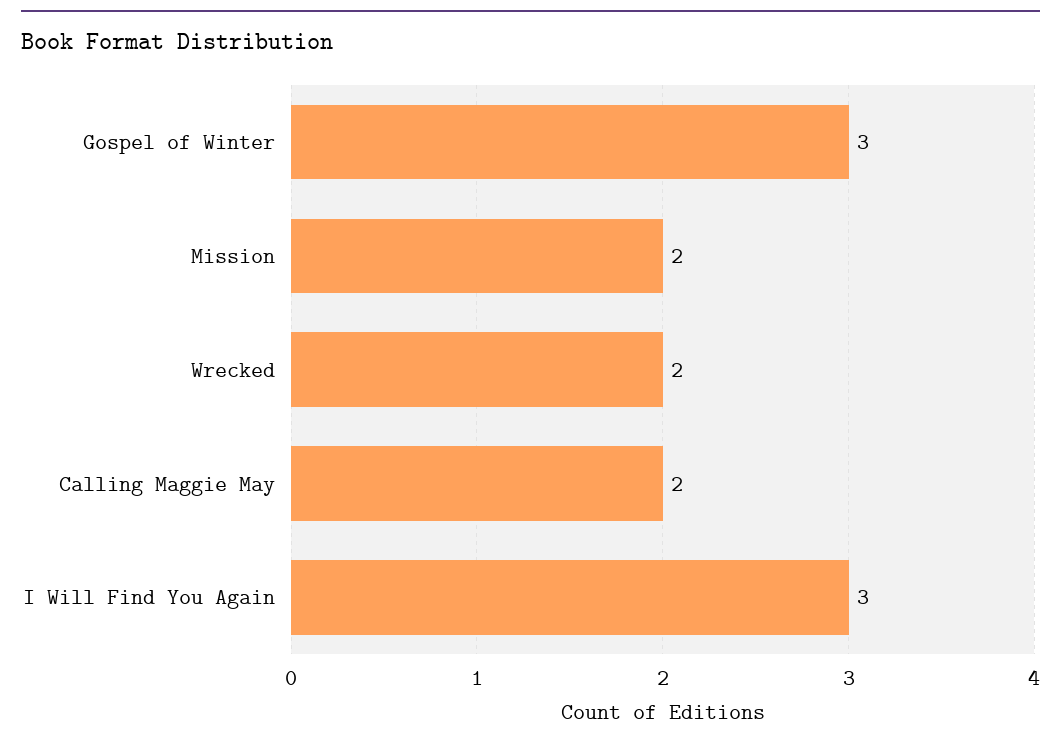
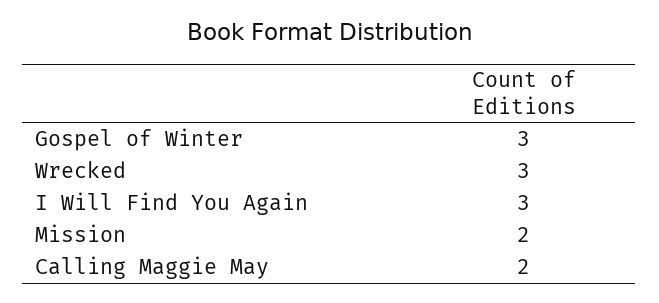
Wrecked: 2 -> 3

